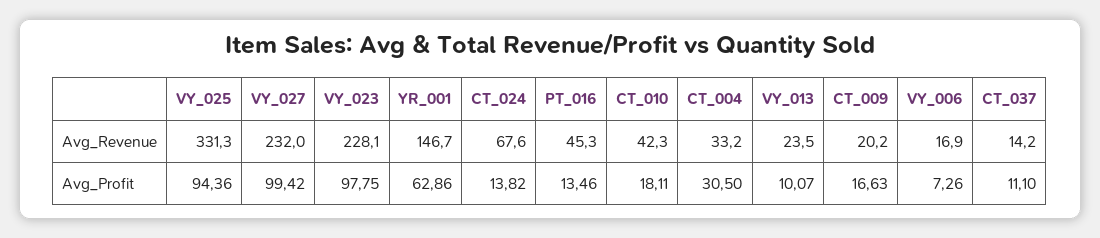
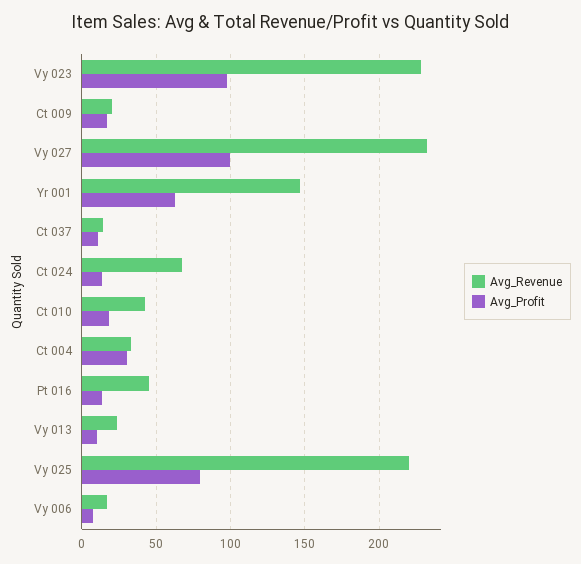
Avg_Revenue, VY_025: 331.3 -> 220
Avg_Profit, VY_025: 94.36 -> 80

